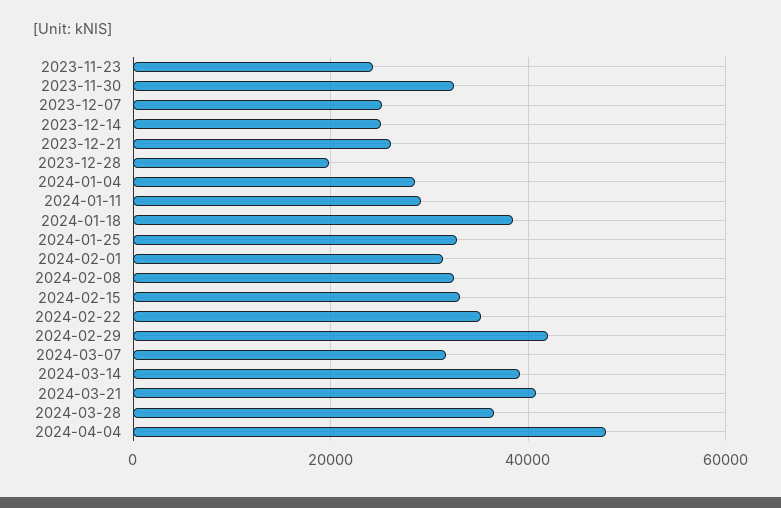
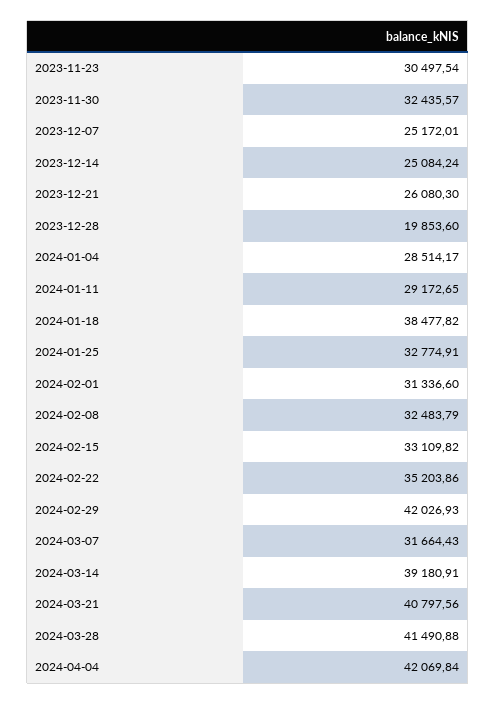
2023-11-23: 24000 -> 30497.54
2024-03-28: 36000 -> 41490.88
2024-04-04: 48000 -> 42069.84

